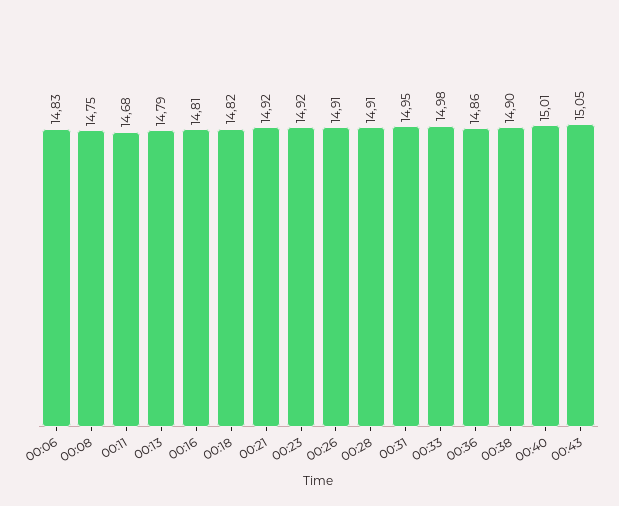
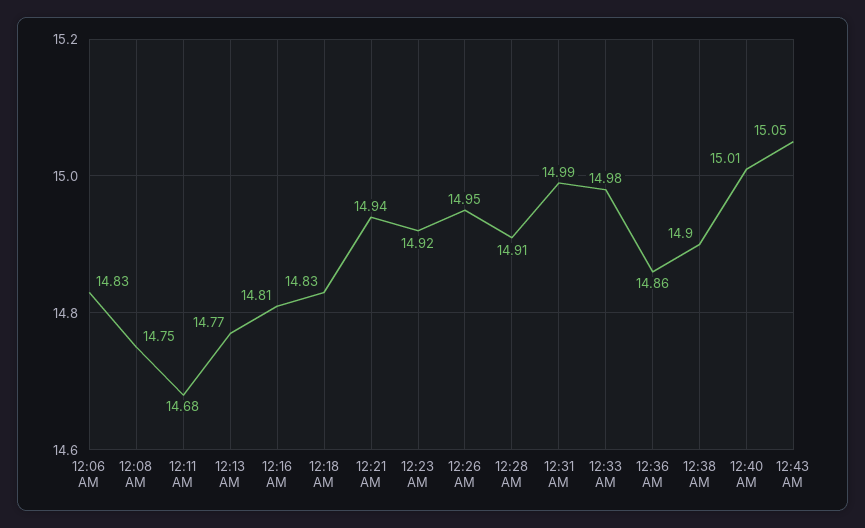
00:13: 14.79 -> 14.77
00:18: 14.82 -> 14.83
00:21: 14.92 -> 14.94
00:26: 14.91 -> 14.95
00:31: 14.95 -> 14.99

